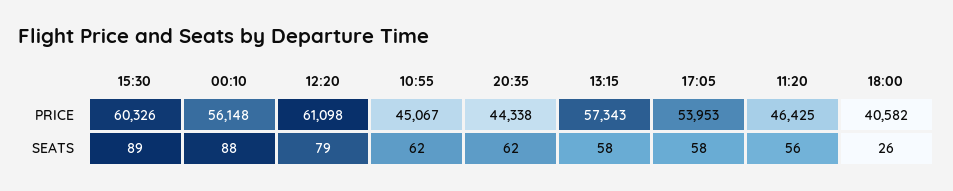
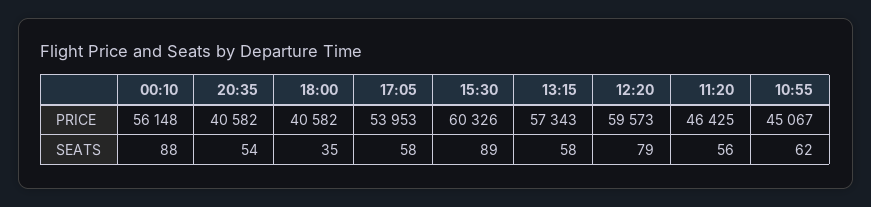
12:20, PRICE: 61098 -> 59573
20:35, PRICE: 44338 -> 40582
20:35, SEATS: 62 -> 54
18:00, SEATS: 26 -> 35

